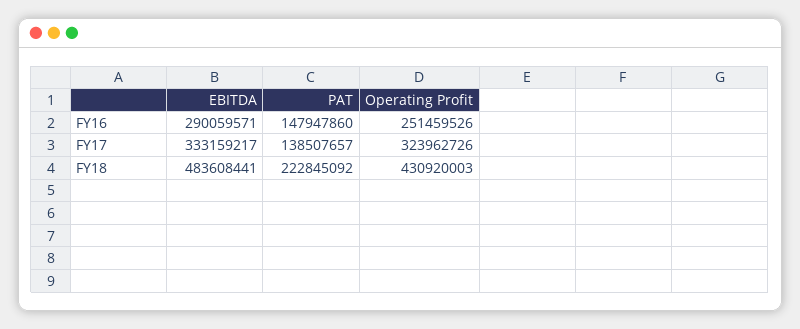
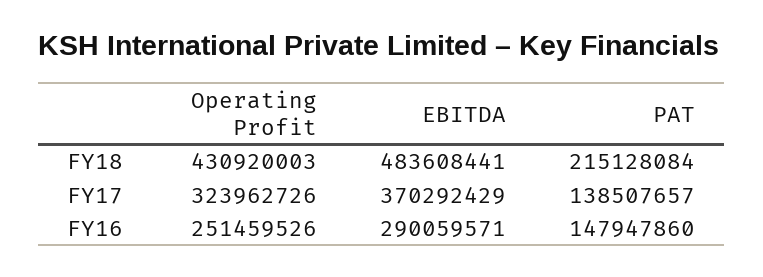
EBITDA, FY17: 333159217 -> 370292429
PAT, FY18: 222845092 -> 215128084

